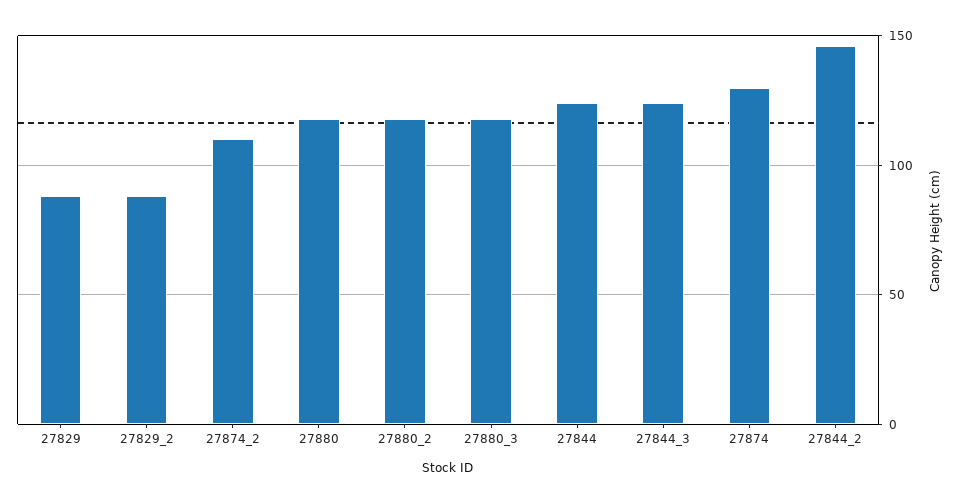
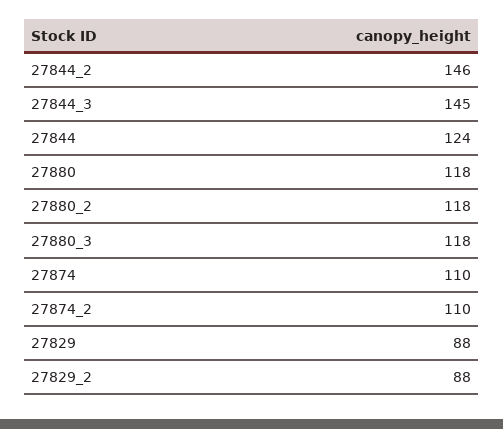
27844_3: 125 -> 145
27874: 130 -> 110

